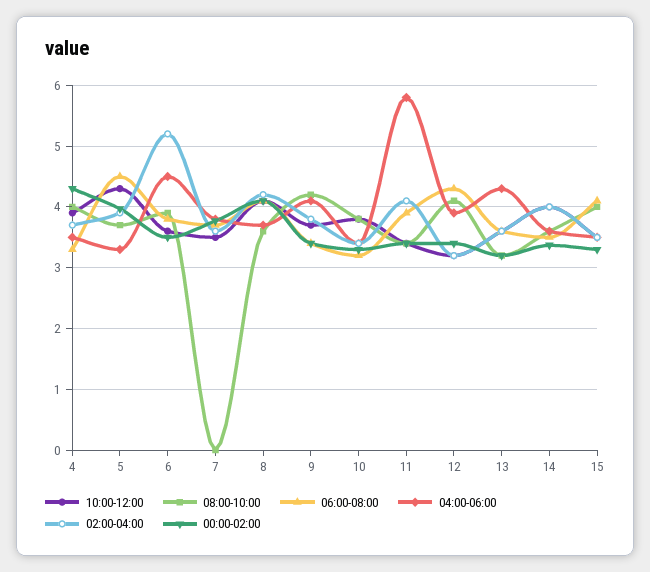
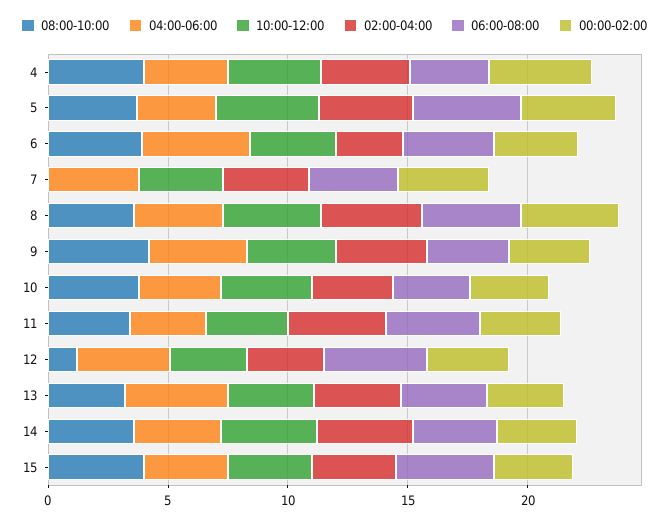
02:00-04:00, 6: 5.2 -> 3
04:00-06:00, 11: 5.8 -> 3
08:00-10:00, 12: 4.1 -> 1

